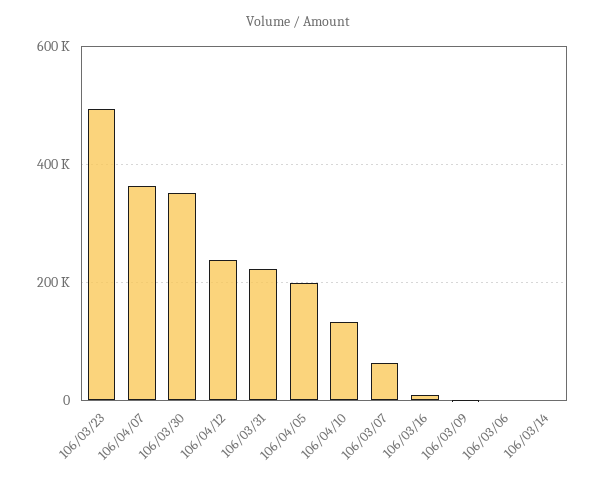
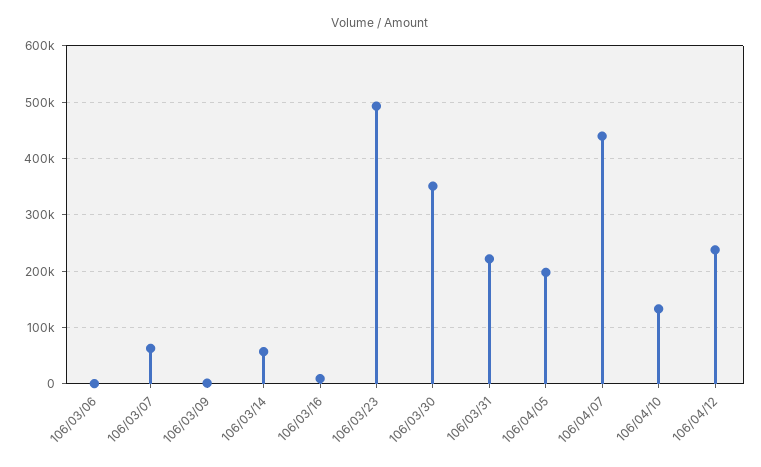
106/04/07: 360000 -> 440000
106/03/14: 0 -> 60000

